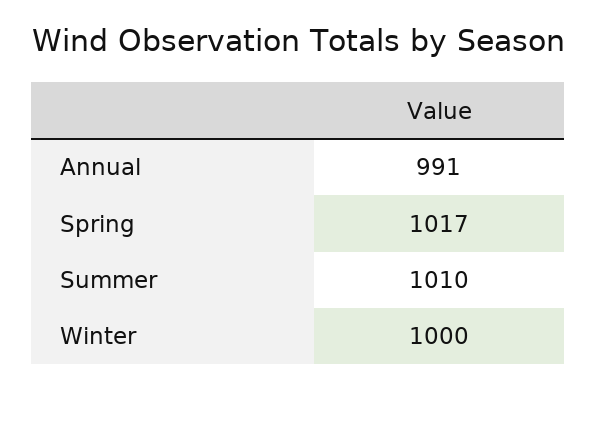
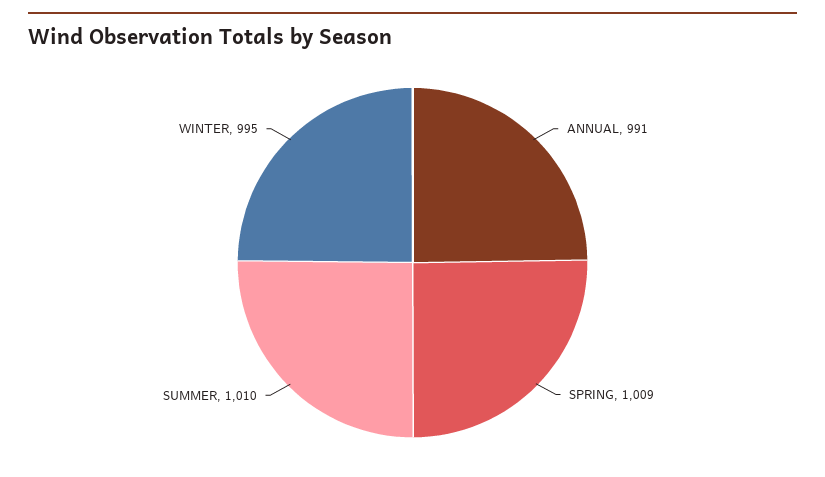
Spring: 1017 -> 1009
Winter: 1000 -> 995

